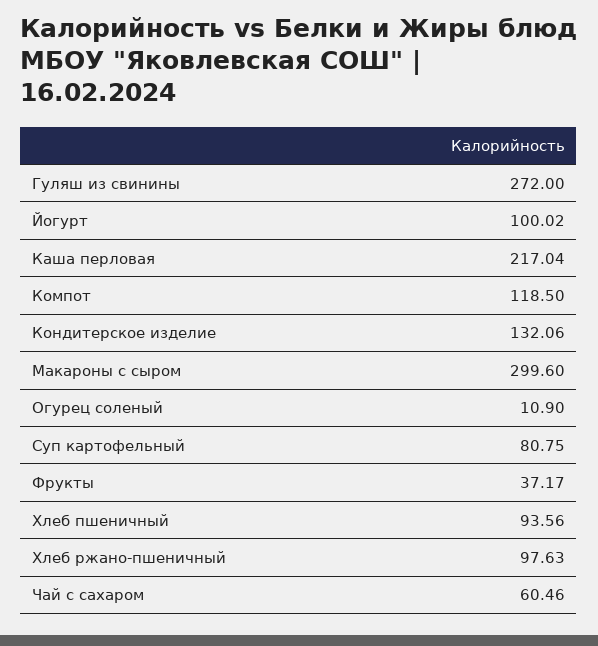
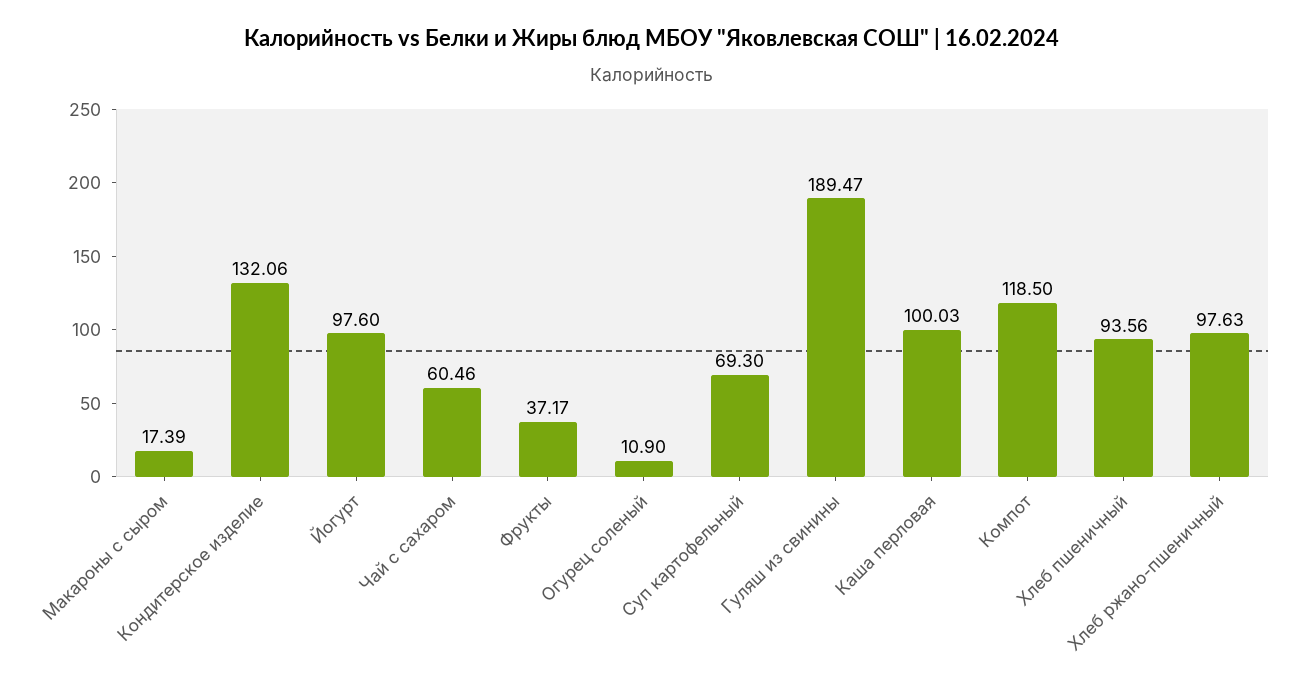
Гуляш из свинины: 272 -> 189.47
Йогурт: 100.02 -> 97.6
Каша перловая: 217.04 -> 100.03
Макароны с сыром: 299.6 -> 17.39
Суп картофельный: 80.75 -> 69.3

